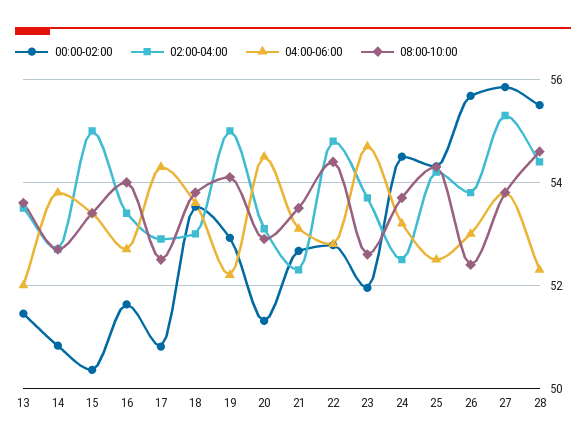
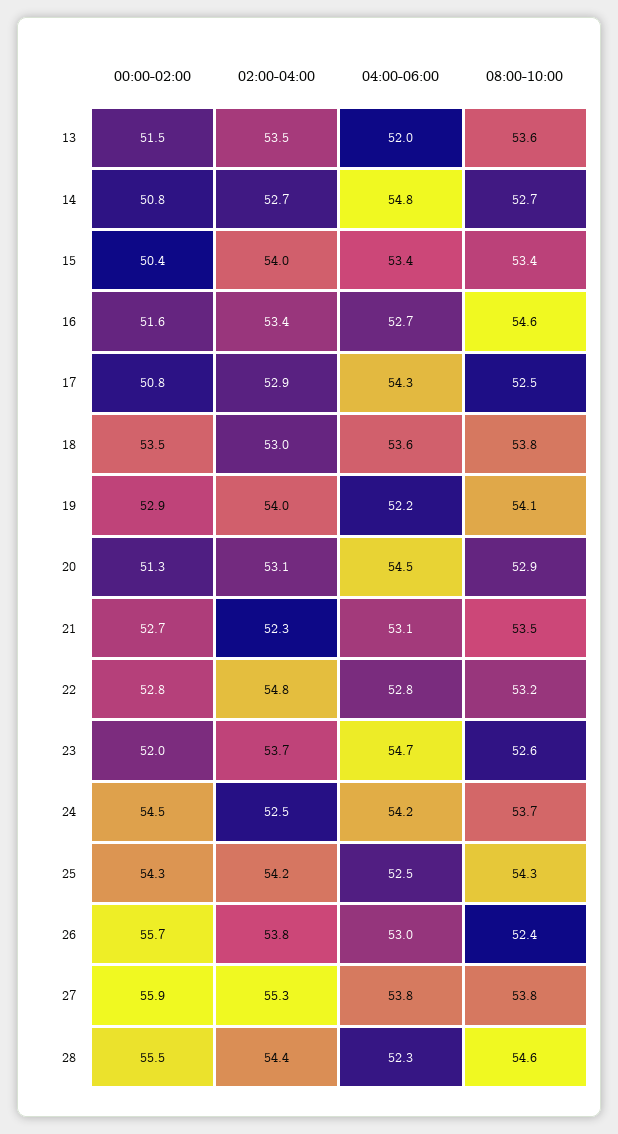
04:00-06:00, 14: 53.8 -> 54.8
02:00-04:00, 15: 55 -> 54
08:00-10:00, 16: 54 -> 54.6
02:00-04:00, 19: 55 -> 54
08:00-10:00, 22: 54.4 -> 53.2
04:00-06:00, 24: 53.2 -> 54.2

